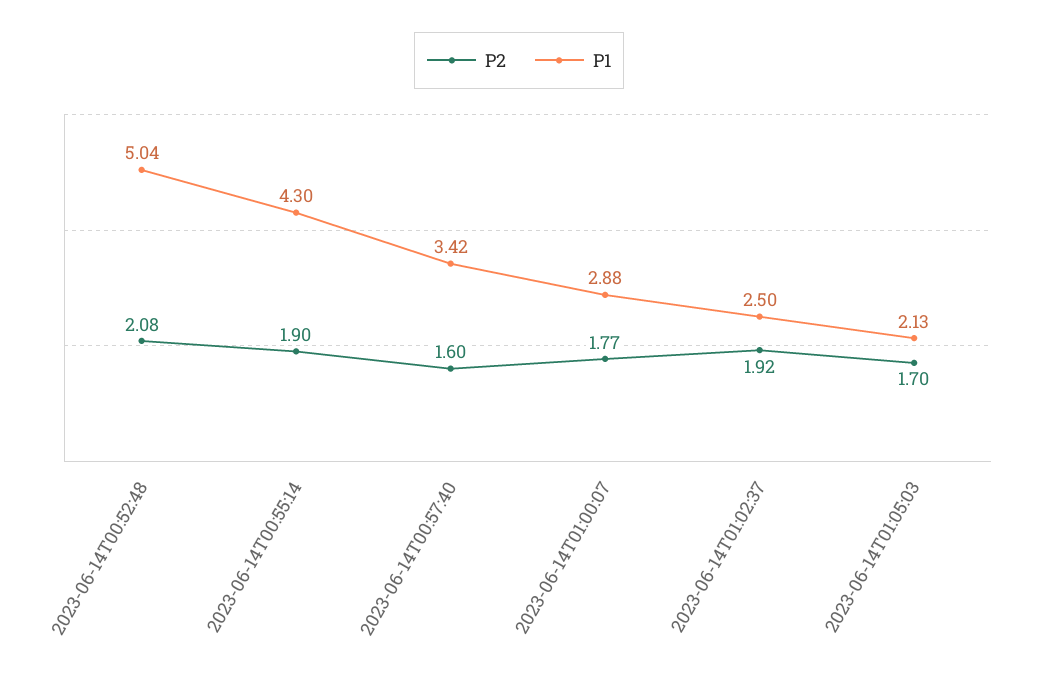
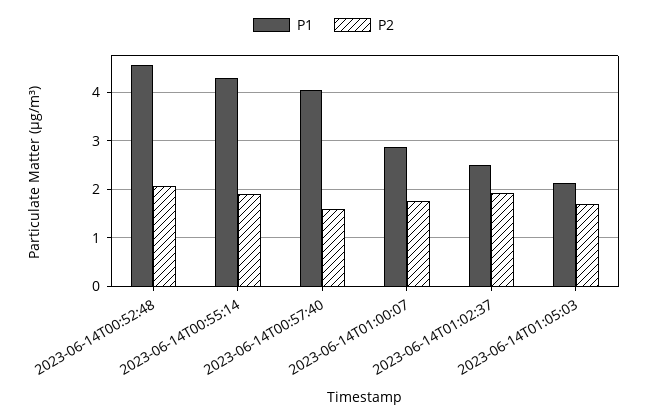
P1, 2023-06-14T00:52:48: 5.04 -> 4.6
P1, 2023-06-14T00:57:40: 3.42 -> 4

